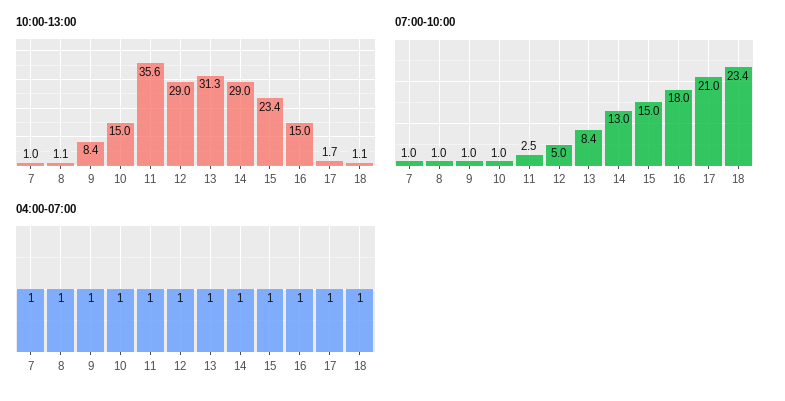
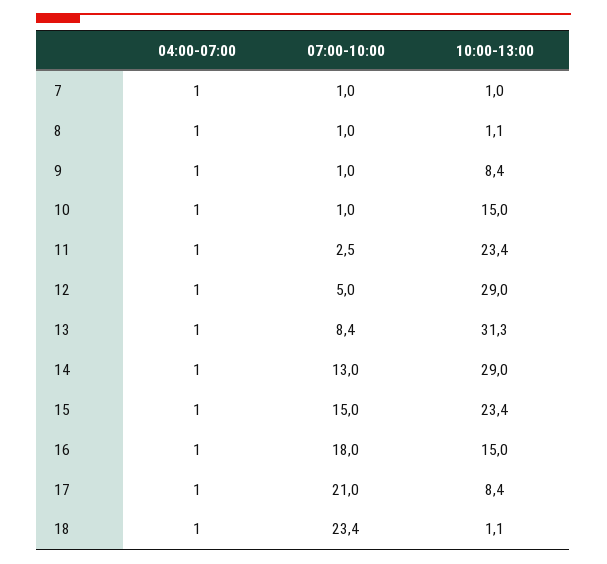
10:00-13:00, 11: 35.6 -> 23.4
10:00-13:00, 17: 1.7 -> 8.4

